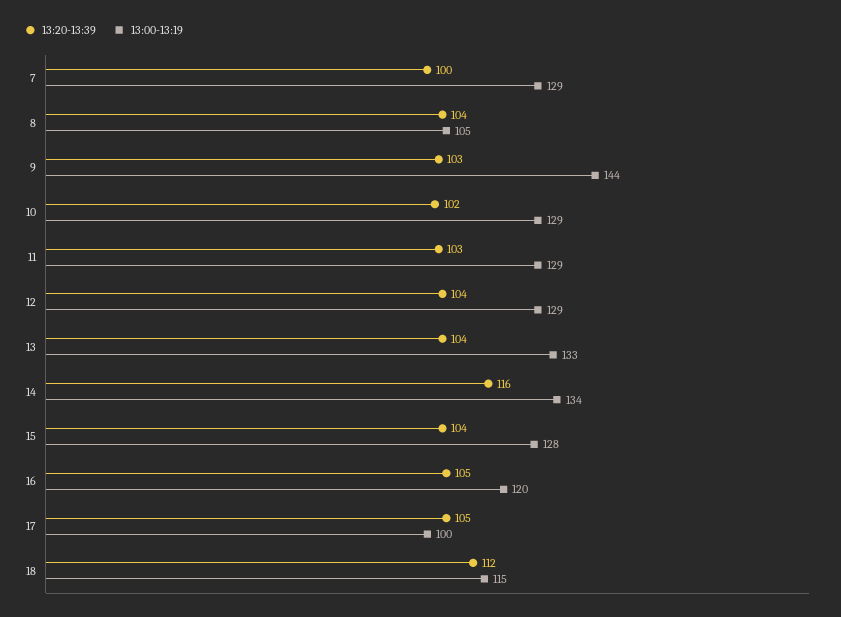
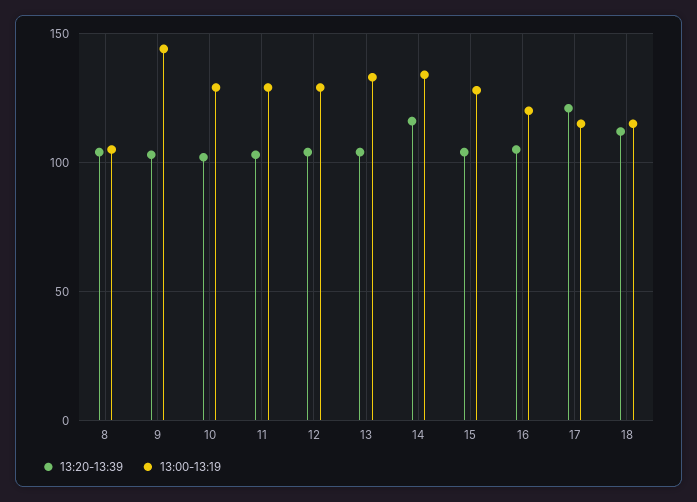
13:20-13:39, 7: 100 -> none
13:00-13:19, 7: 129 -> none
13:20-13:39, 17: 105 -> 120
13:00-13:19, 17: 100 -> 115

